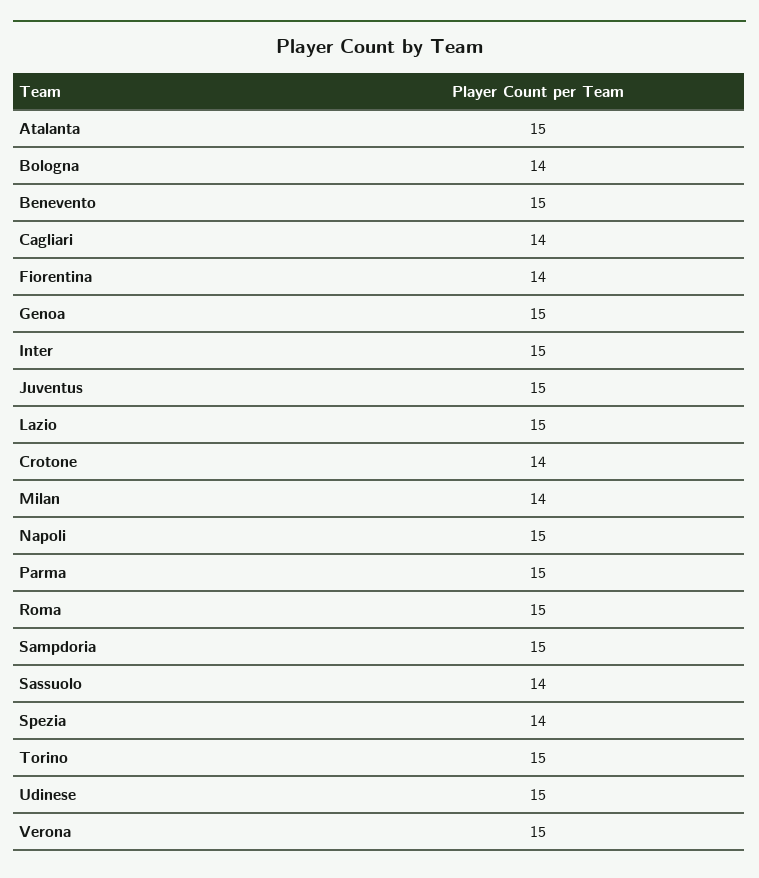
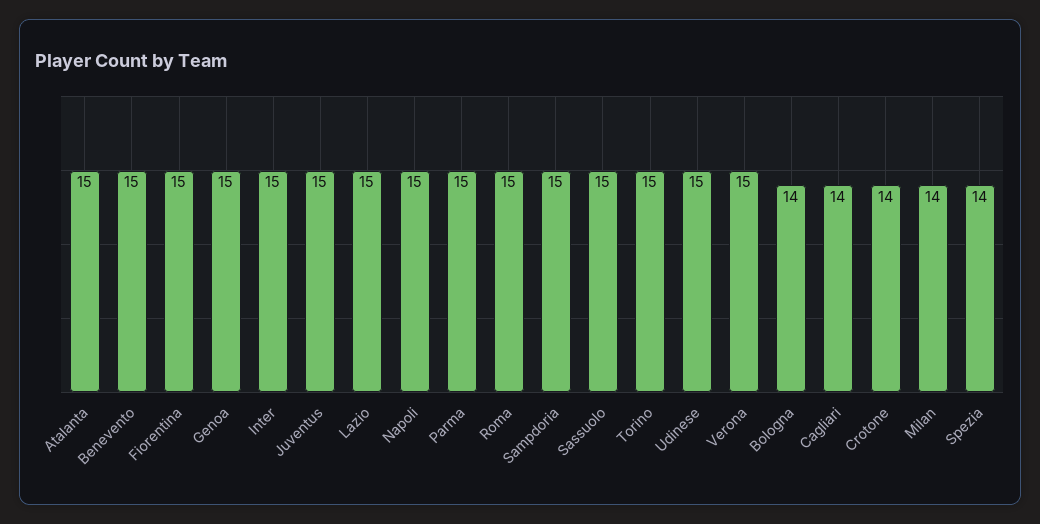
Fiorentina: 14 -> 15
Sassuolo: 14 -> 15

